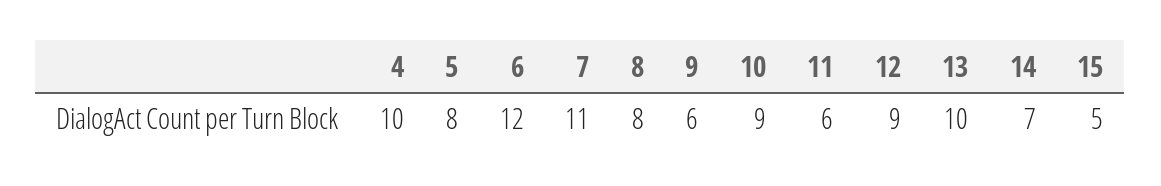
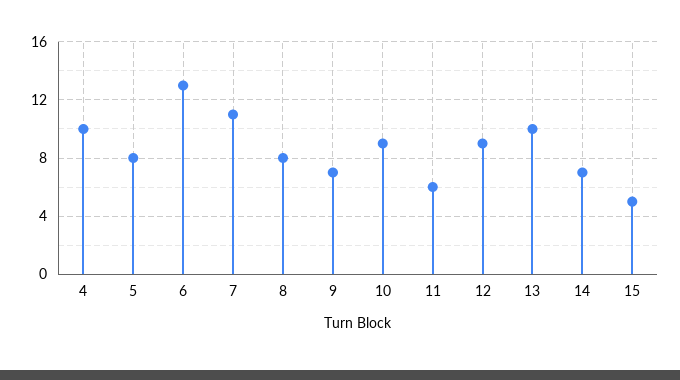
6: 12 -> 13
9: 6 -> 7

